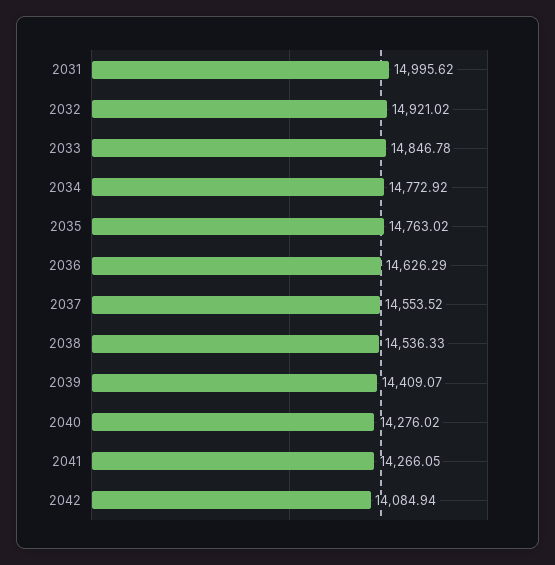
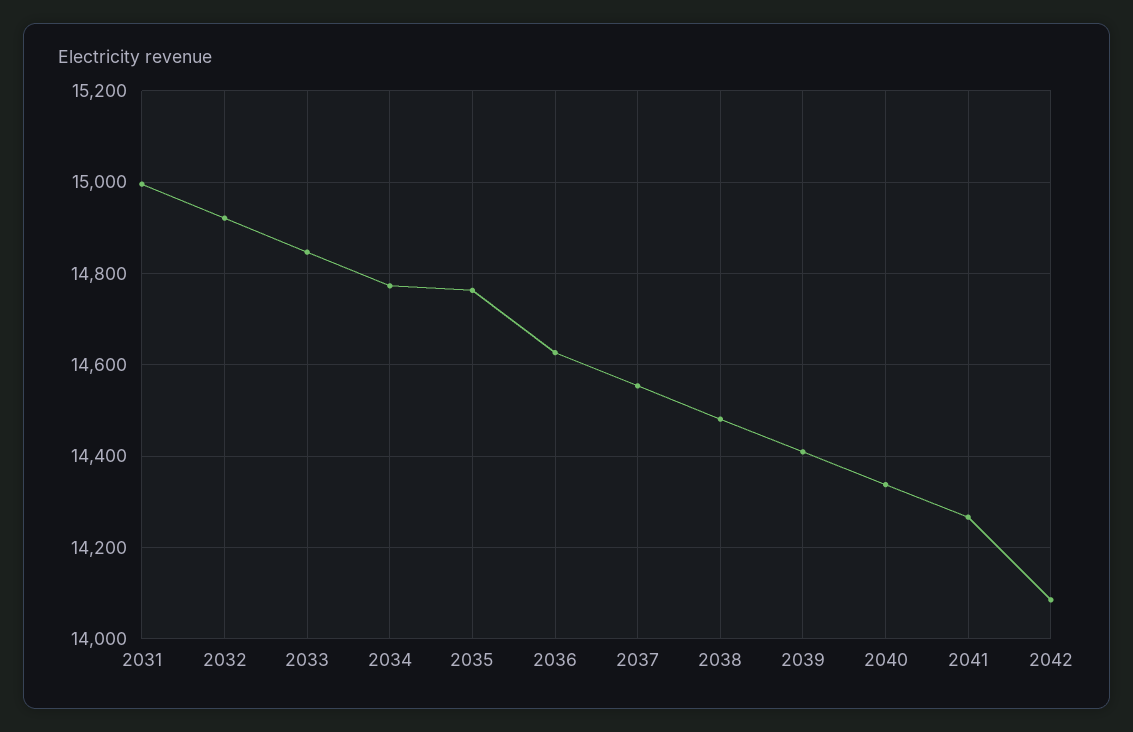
2038: 14536.33 -> 14480
2040: 14276.02 -> 14340

